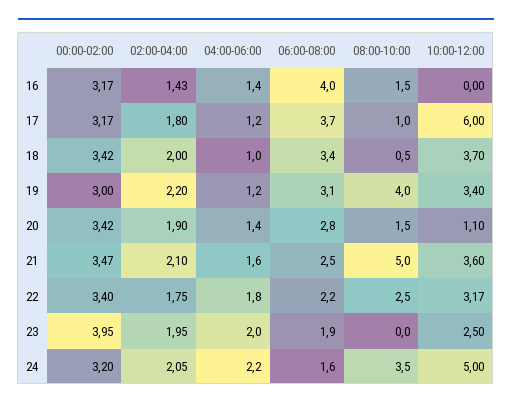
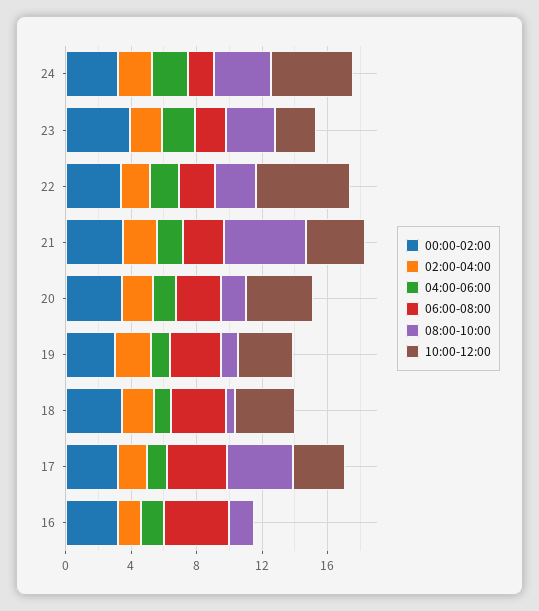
08:00-10:00, 17: 1 -> 4
10:00-12:00, 17: 6 -> 3
08:00-10:00, 19: 4 -> 1
10:00-12:00, 20: 1.1 -> 4
10:00-12:00, 22: 3.17 -> 6
08:00-10:00, 23: 0 -> 3

